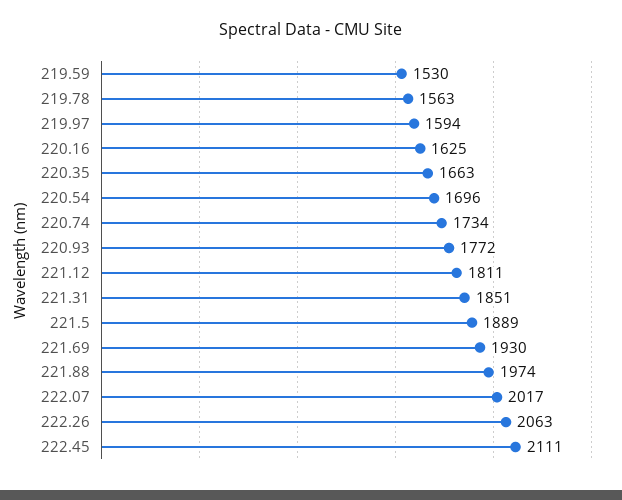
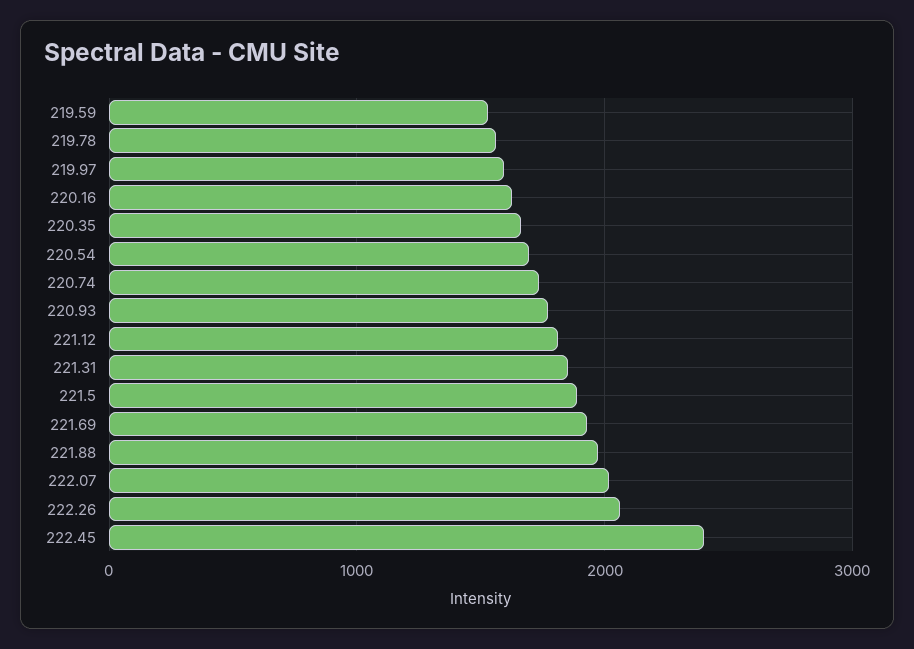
222.45: 2111 -> 2400

